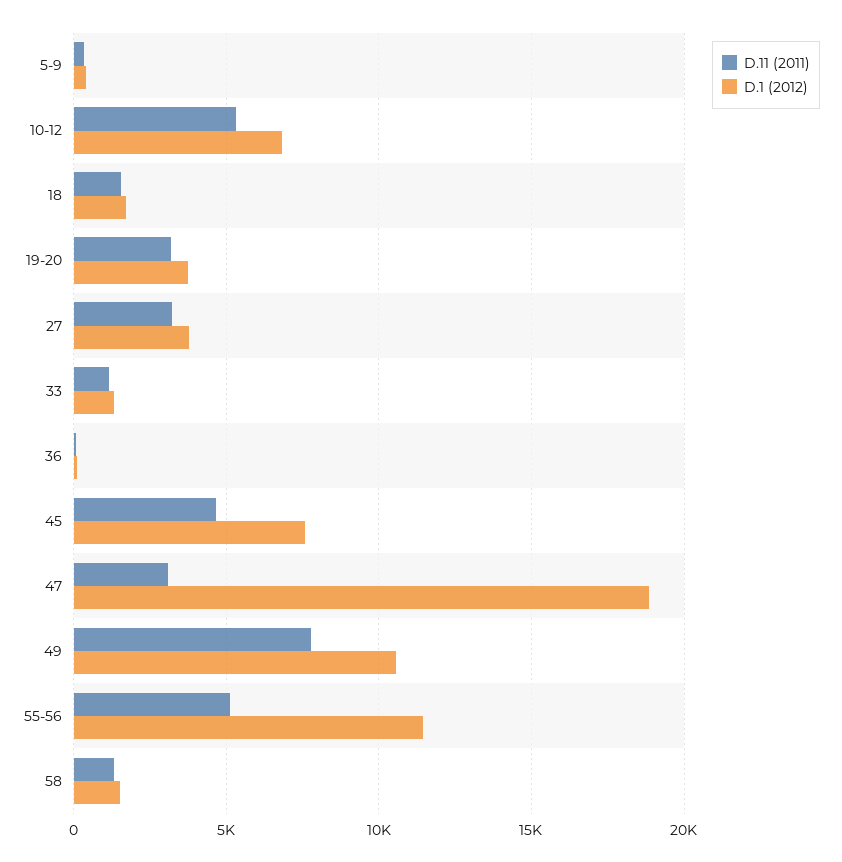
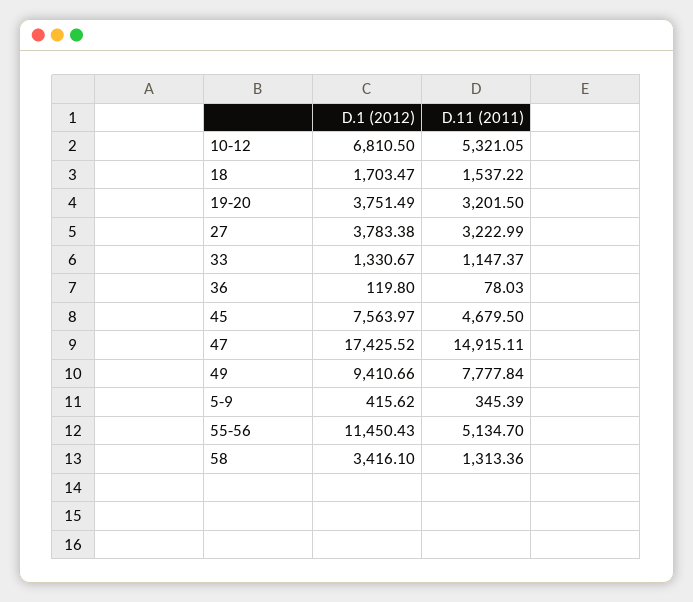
D.11 (2011), 47: 3000 -> 14915.11
D.1 (2012), 47: 19000 -> 17425.52
D.1 (2012), 49: 10500 -> 9410.66
D.1 (2012), 58: 1500 -> 3416.1

